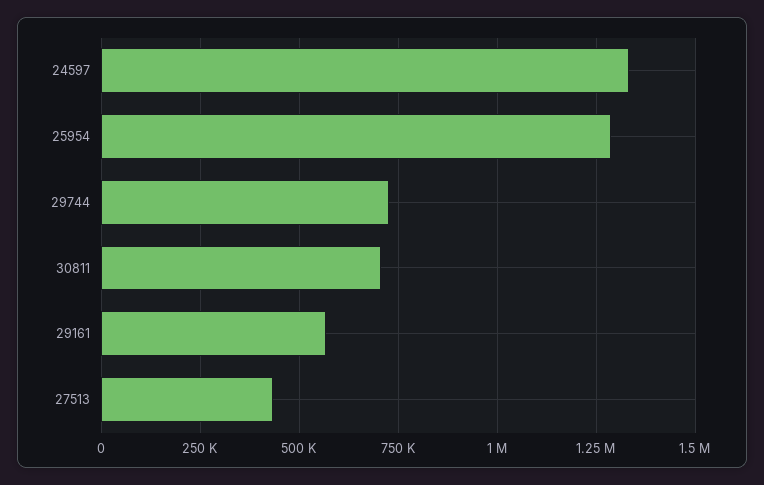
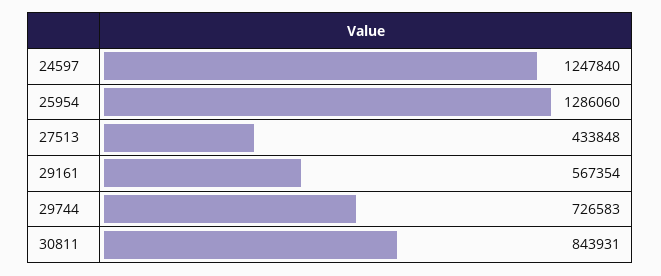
24597: 1325000 -> 1247840
30811: 700000 -> 843931

